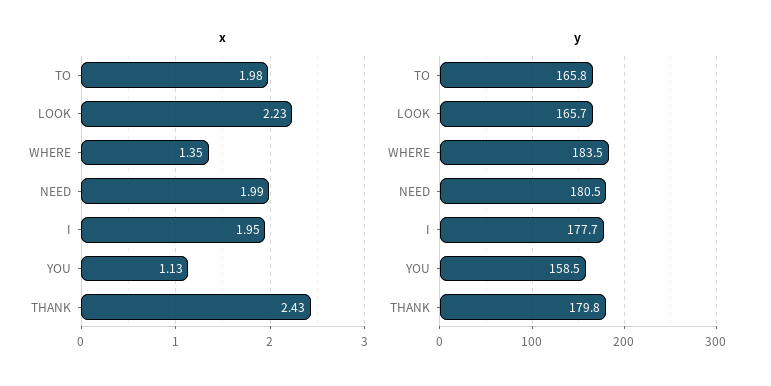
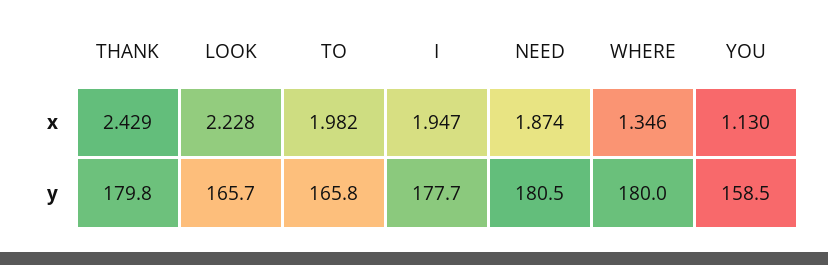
x, NEED: 1.99 -> 1.874
y, WHERE: 183.5 -> 180

